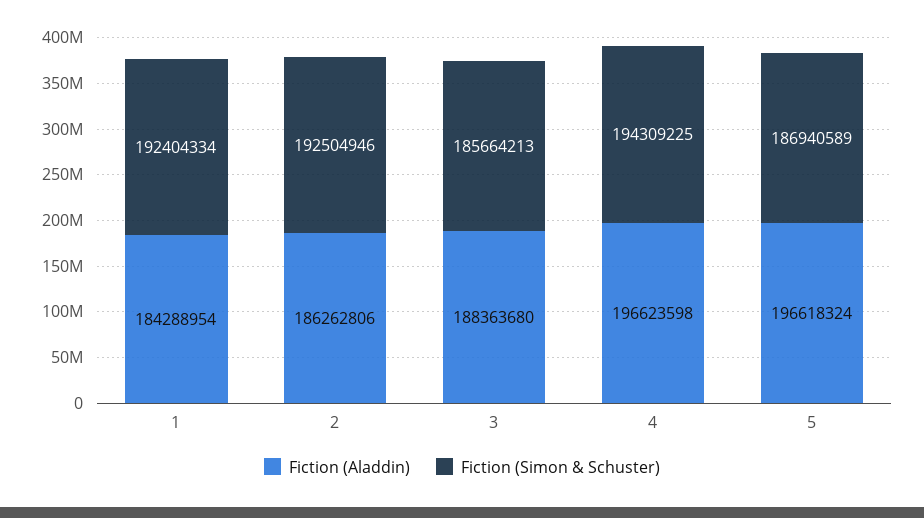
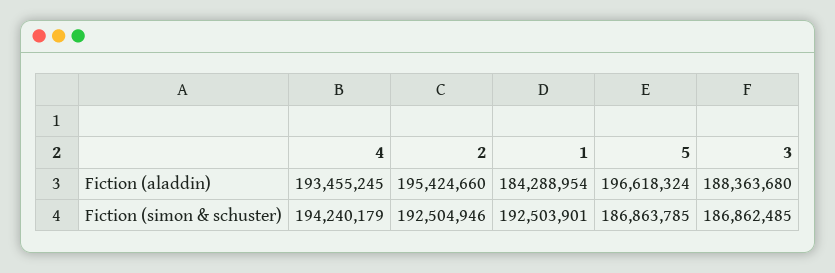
Fiction (Simon & Schuster), 1: 192404334 -> 192503901
Fiction (Aladdin), 2: 186262806 -> 195424660
Fiction (Simon & Schuster), 3: 185664213 -> 186862485
Fiction (Aladdin), 4: 196623598 -> 193455245
Fiction (Simon & Schuster), 4: 194309225 -> 194240179
Fiction (Simon & Schuster), 5: 186940589 -> 186863785

